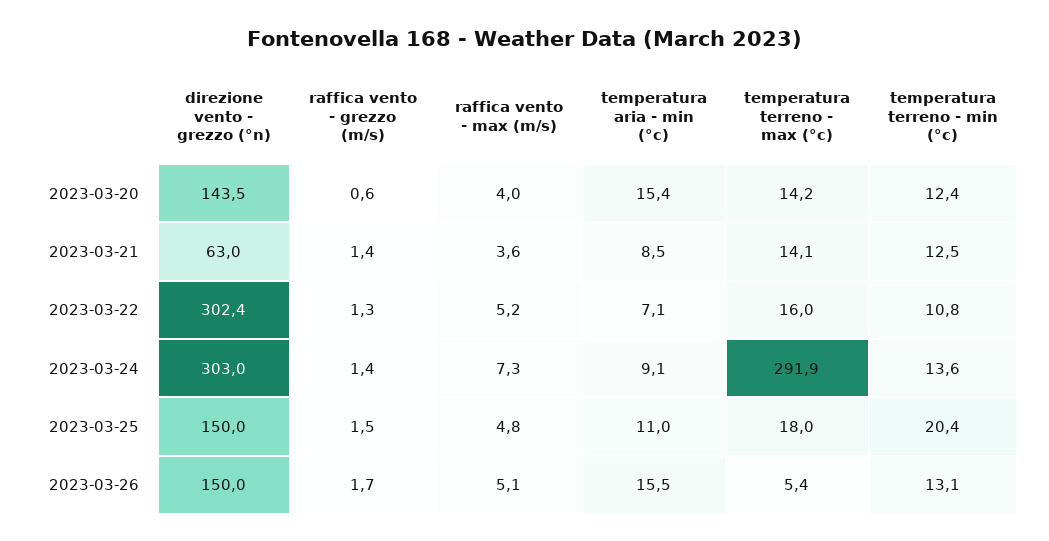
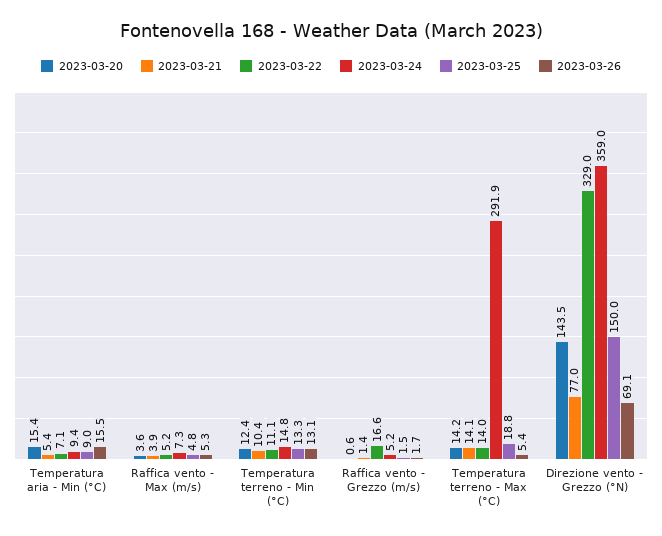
2023-03-20, raffica vento - max (m/s): 4 -> 3.6
2023-03-21, direzione vento - grezzo (°n): 63 -> 77
2023-03-21, raffica vento - max (m/s): 3.6 -> 3.9
2023-03-21, temperatura aria - min (°c): 8.5 -> 5.4
2023-03-21, temperatura terreno - min (°c): 12.5 -> 10.4
2023-03-22, direzione vento - grezzo (°n): 302.4 -> 329
2023-03-22, raffica vento - grezzo (m/s): 1.3 -> 16.6
2023-03-22, temperatura terreno - max (°c): 16 -> 14
2023-03-22, temperatura terreno - min (°c): 10.8 -> 11.1
2023-03-24, direzione vento - grezzo (°n): 303 -> 359
2023-03-24, raffica vento - grezzo (m/s): 1.4 -> 5.2
2023-03-24, temperatura aria - min (°c): 9.1 -> 9.4
2023-03-24, temperatura terreno - min (°c): 13.6 -> 14.8
2023-03-25, temperatura aria - min (°c): 11 -> 9
2023-03-25, temperatura terreno - max (°c): 18 -> 18.8
2023-03-25, temperatura terreno - min (°c): 20.4 -> 13.3
2023-03-26, direzione vento - grezzo (°n): 150 -> 69.1
2023-03-26, raffica vento - max (m/s): 5.1 -> 5.3

